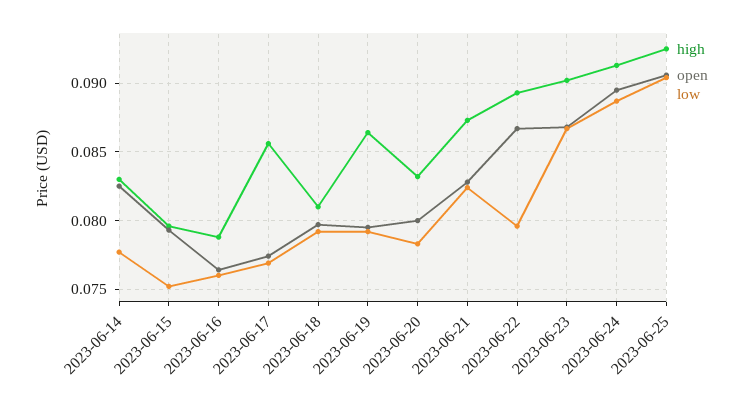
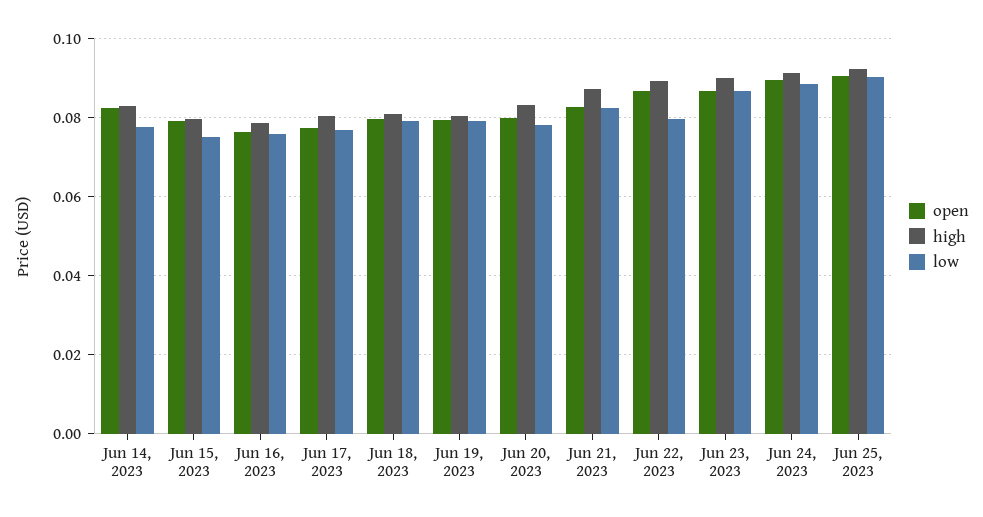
high, 2023-06-17: 0.0855 -> 0.08
high, 2023-06-19: 0.0865 -> 0.08

